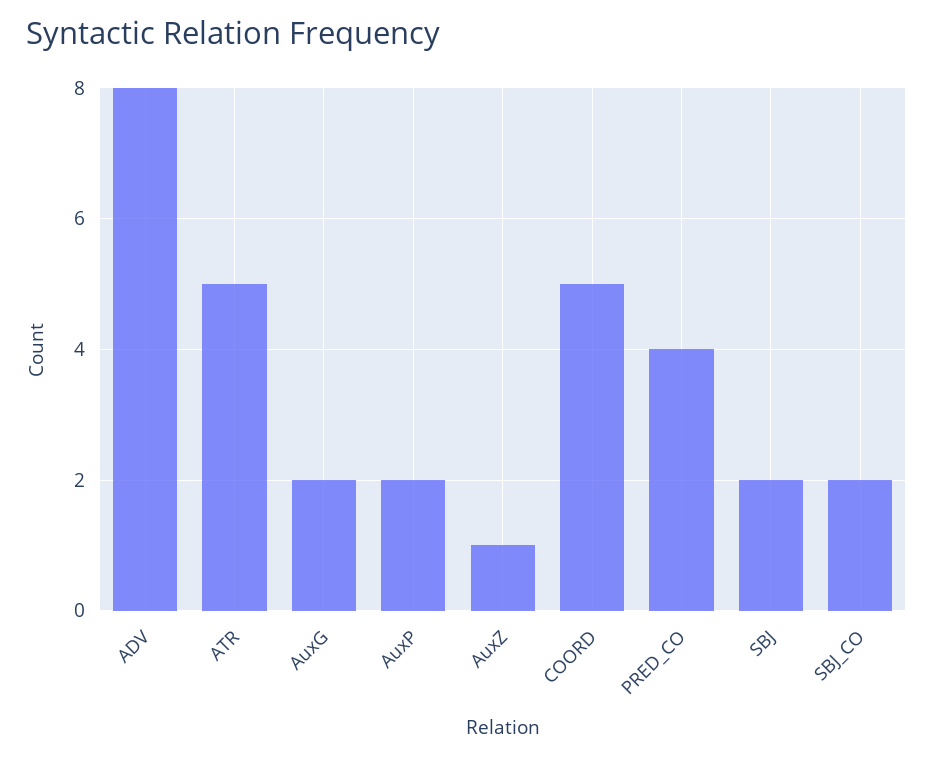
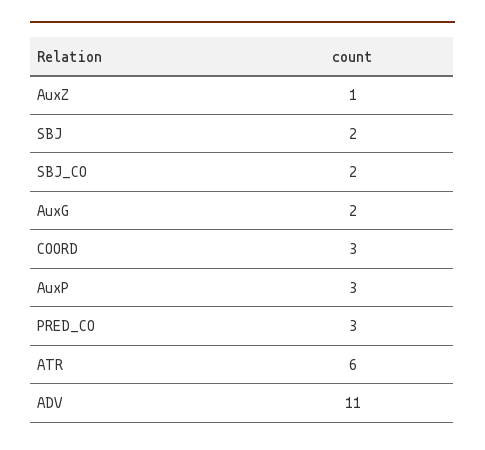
ADV: 8 -> 11
ATR: 5 -> 6
AuxP: 2 -> 3
COORD: 5 -> 3
PRED_CO: 4 -> 3

